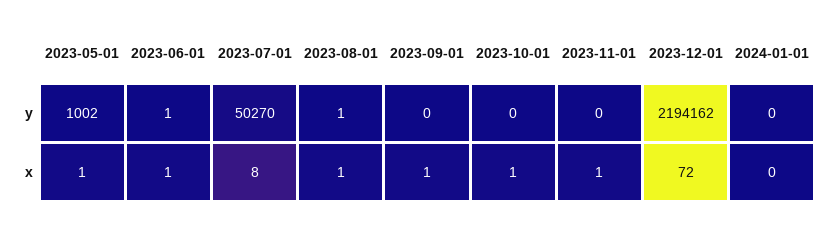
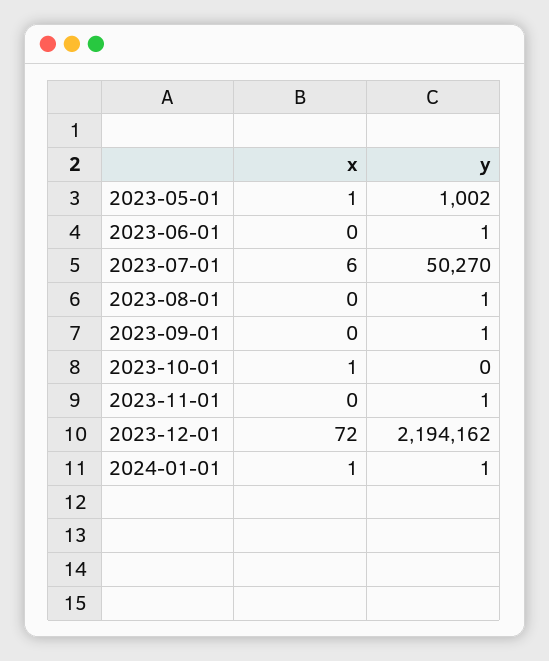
2023-09-01, y: 0 -> 1
2023-11-01, y: 0 -> 1
2024-01-01, y: 0 -> 1
2023-06-01, x: 1 -> 0
2023-07-01, x: 8 -> 6
2023-08-01, x: 1 -> 0
2023-09-01, x: 1 -> 0
2023-11-01, x: 1 -> 0
2024-01-01, x: 0 -> 1

